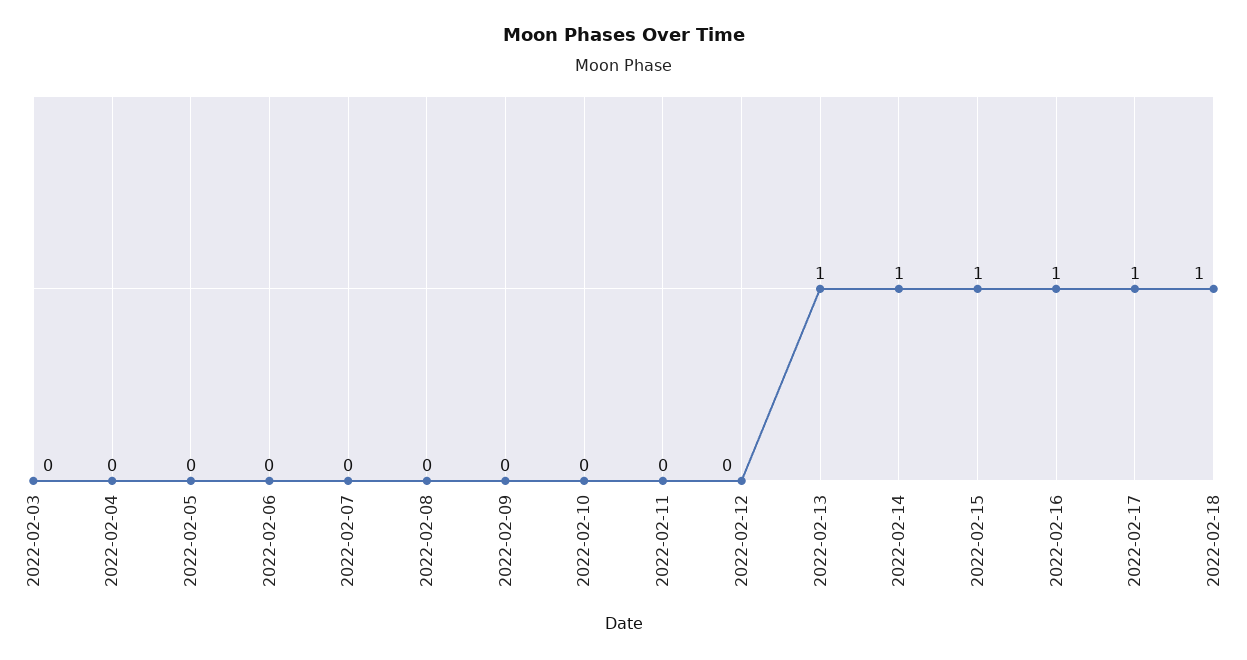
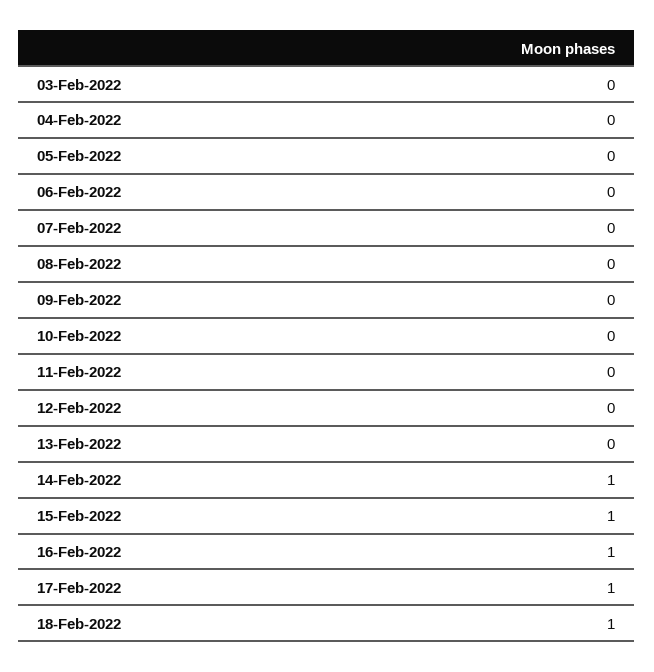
2022-02-13: 1 -> 0

